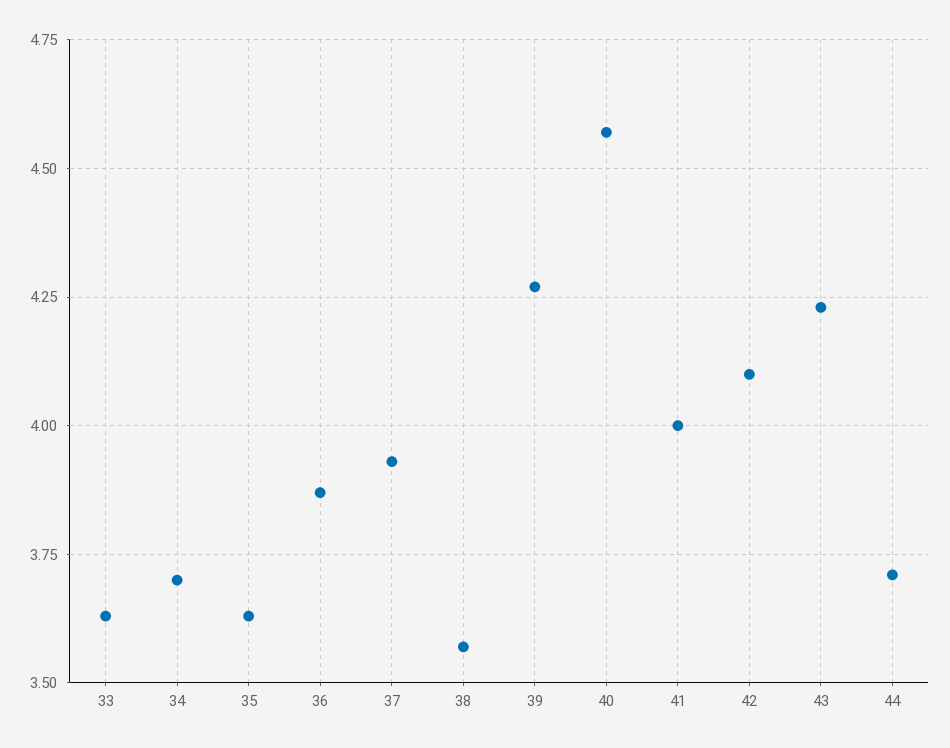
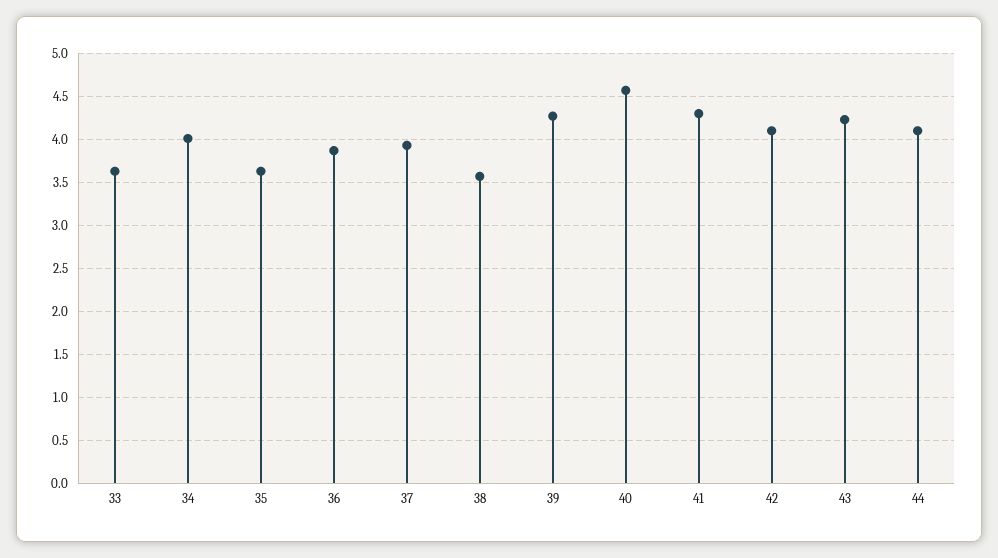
34: 3.7 -> 4
41: 4 -> 4.3
44: 3.7 -> 4.1

